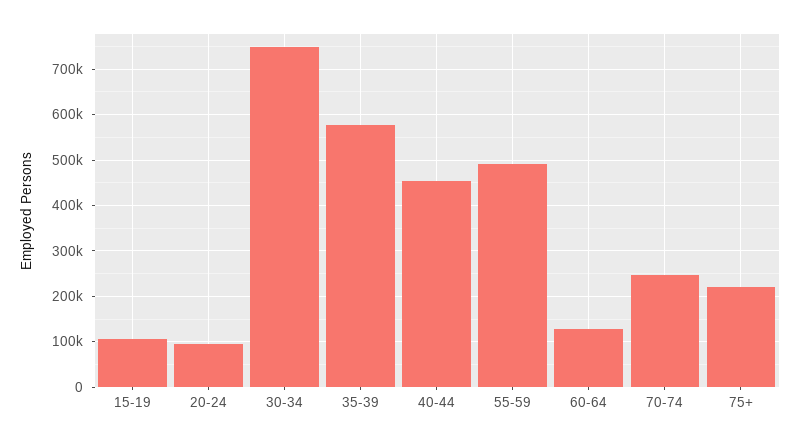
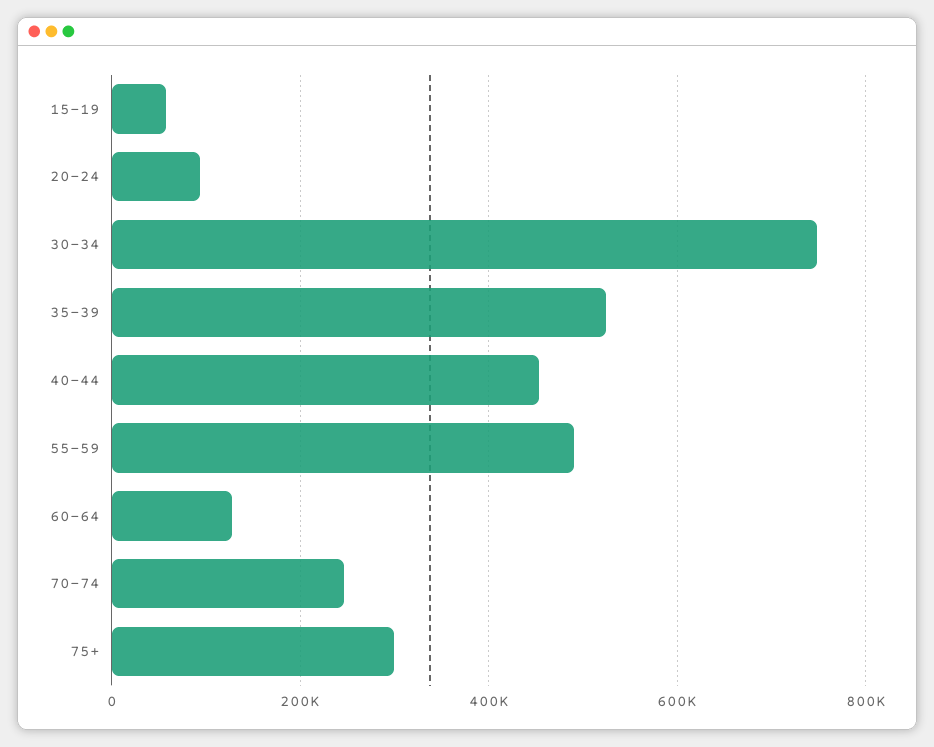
15-19: 100000 -> 60000
35-39: 580000 -> 520000
75+: 220000 -> 300000

